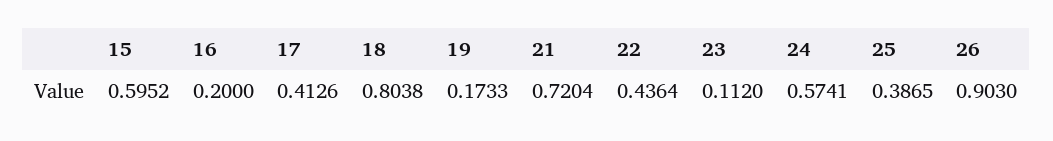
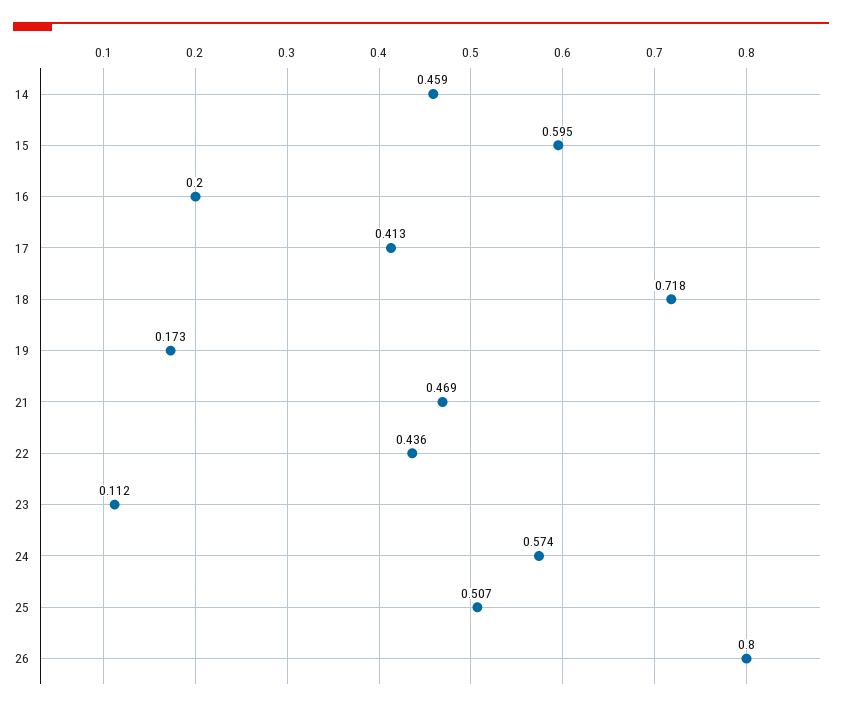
18: 0.8038 -> 0.718
21: 0.7204 -> 0.469
25: 0.3865 -> 0.507
26: 0.903 -> 0.8
14: none -> 0.459

